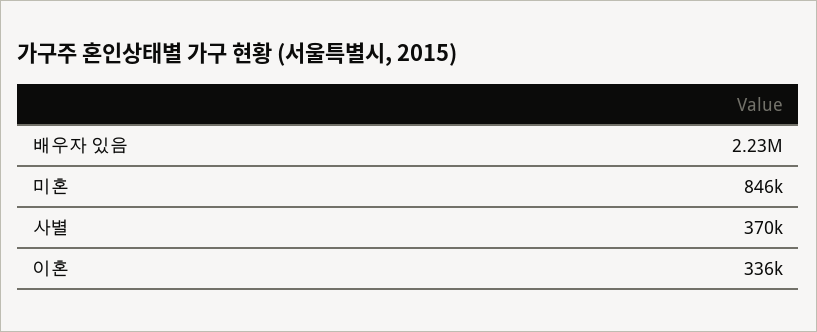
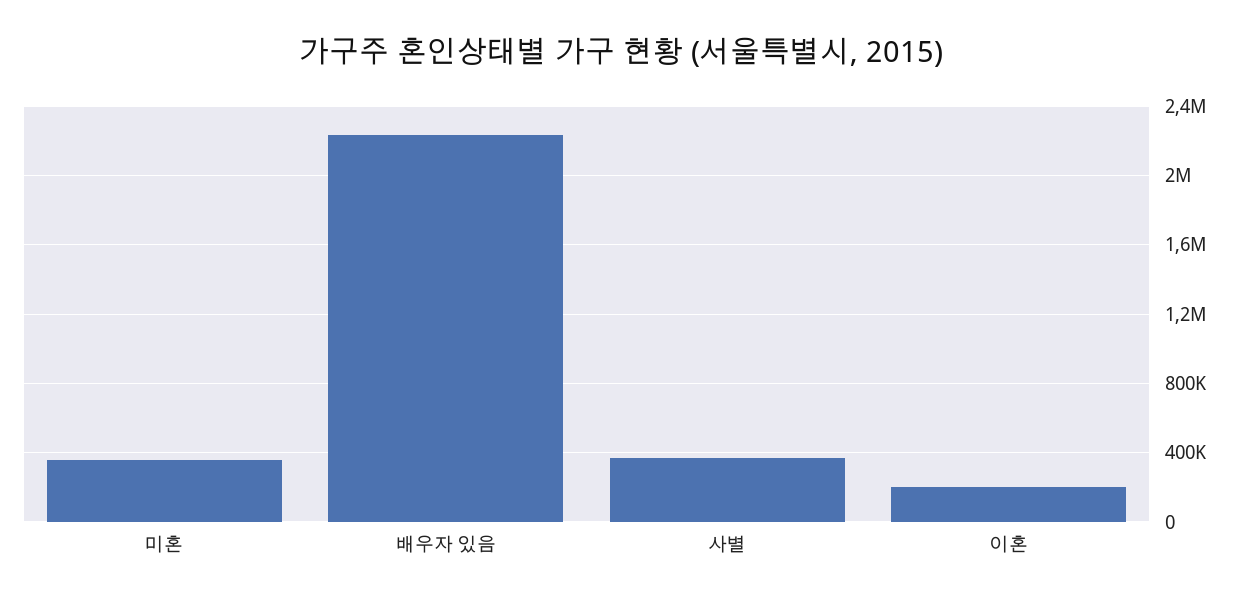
미혼: 846000 -> 350000
이혼: 336000 -> 200000

